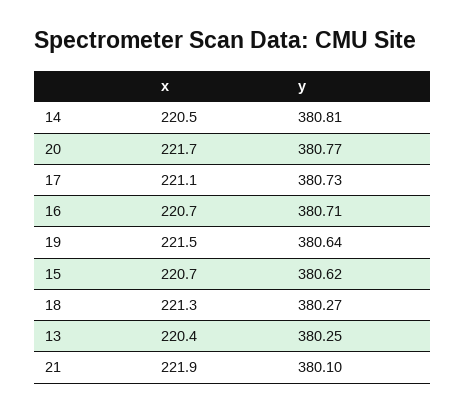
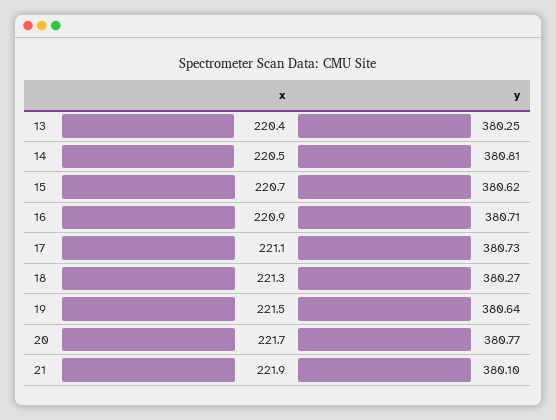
x, 16: 220.7 -> 220.9

